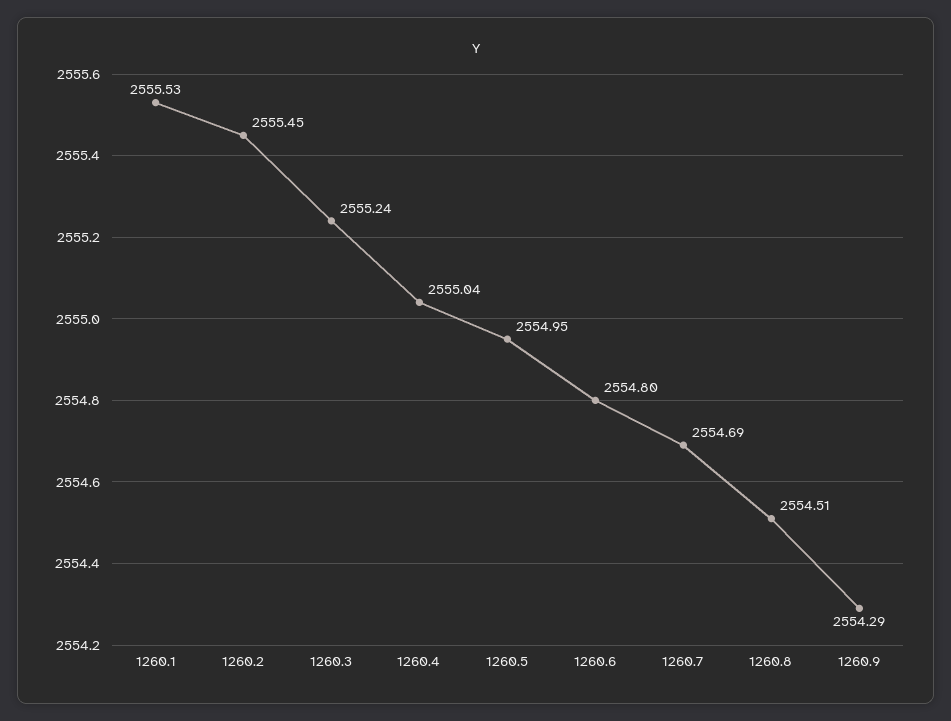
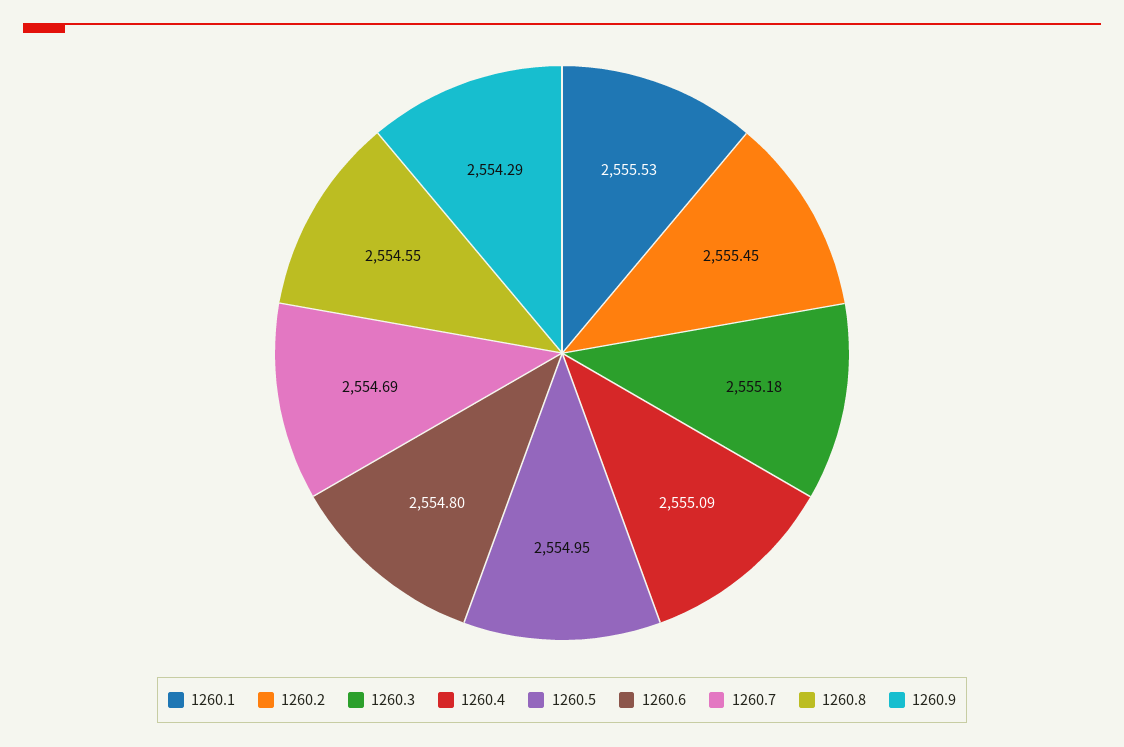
1260.3: 2555.24 -> 2555.18
1260.4: 2555.04 -> 2555.09
1260.8: 2554.51 -> 2554.55

